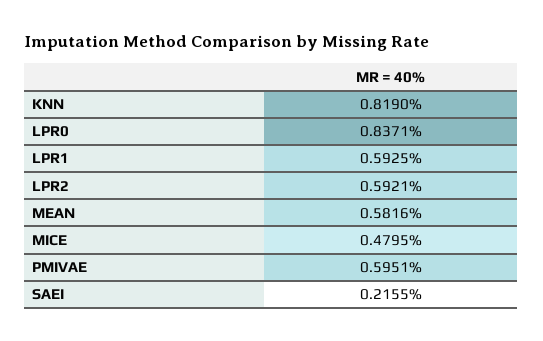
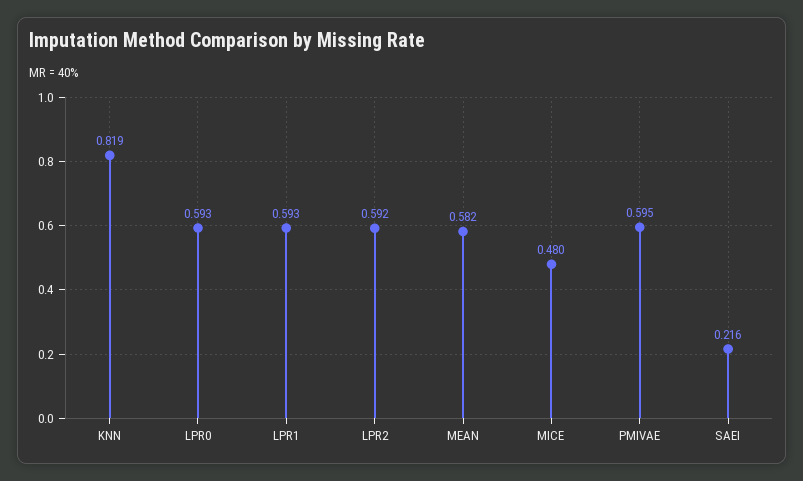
LPR0: 0.8371 -> 0.593

